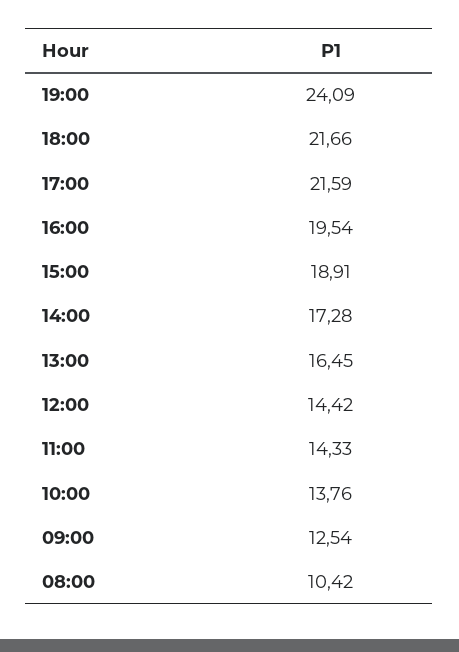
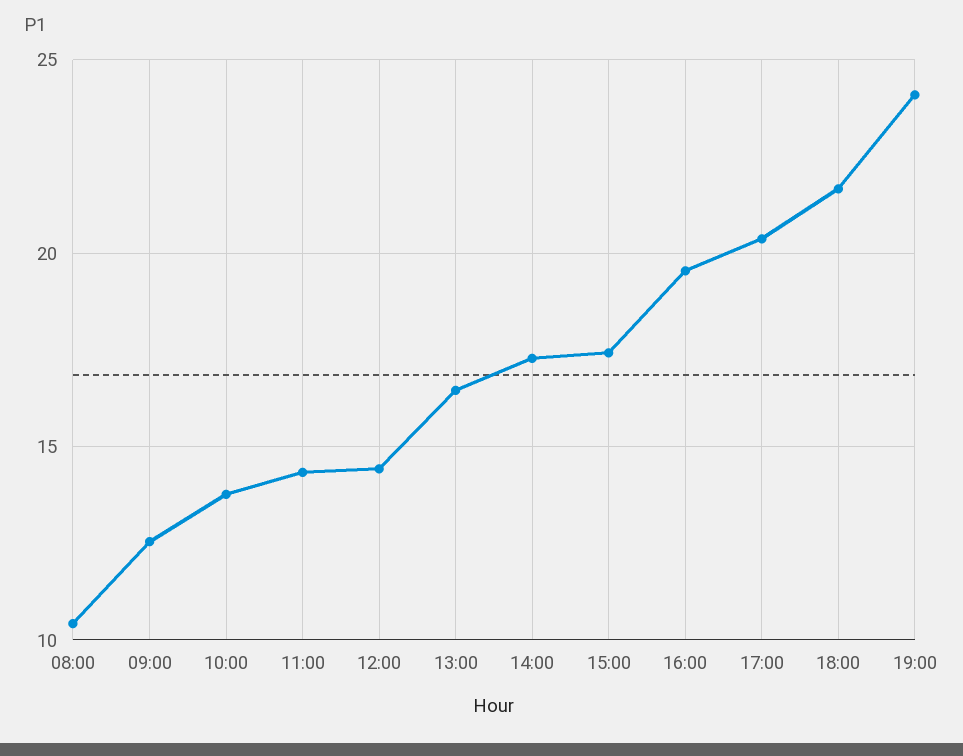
17:00: 21.59 -> 20.5
15:00: 18.91 -> 17.5

